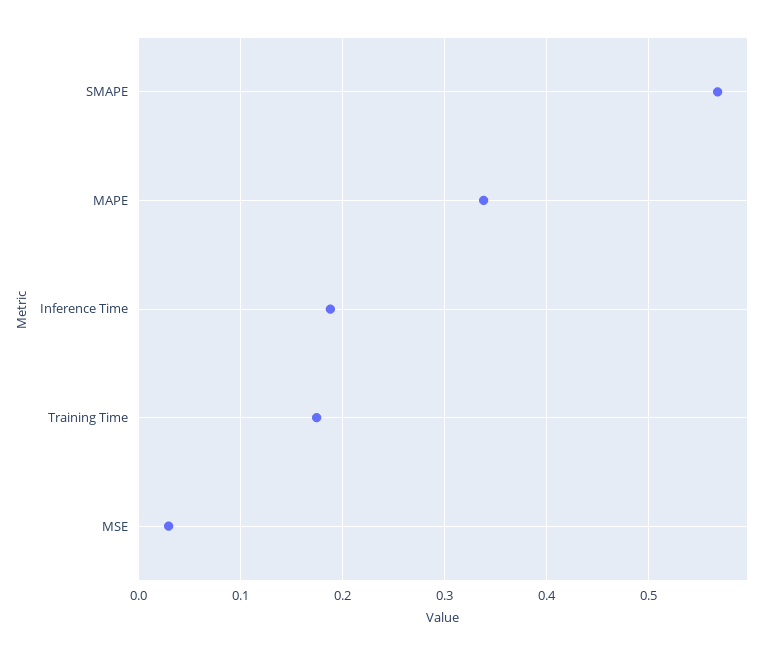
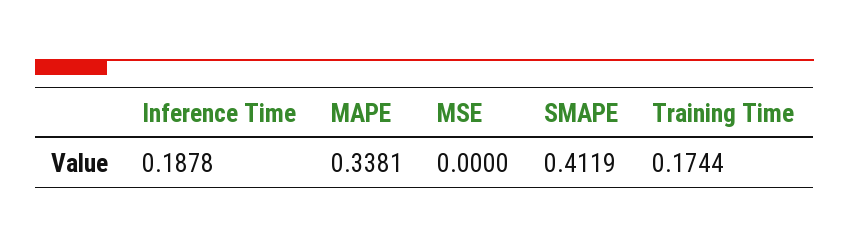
SMAPE: 0.57 -> 0.4119
MSE: 0.03 -> 0

